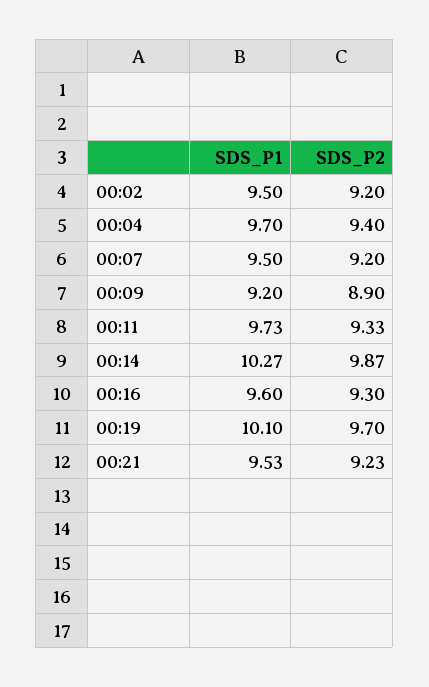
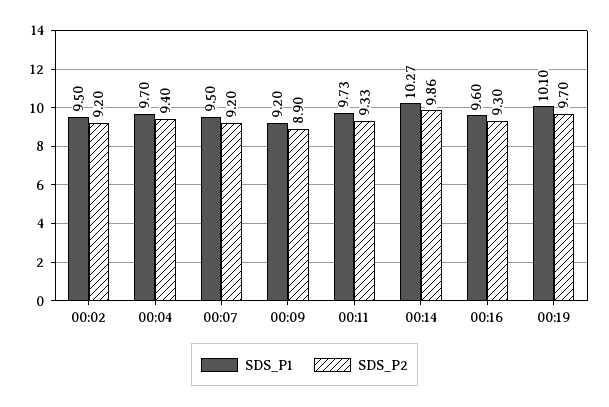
SDS_P2, 00:14: 9.87 -> 9.86
SDS_P1, 00:21: 9.53 -> none
SDS_P2, 00:21: 9.23 -> none

